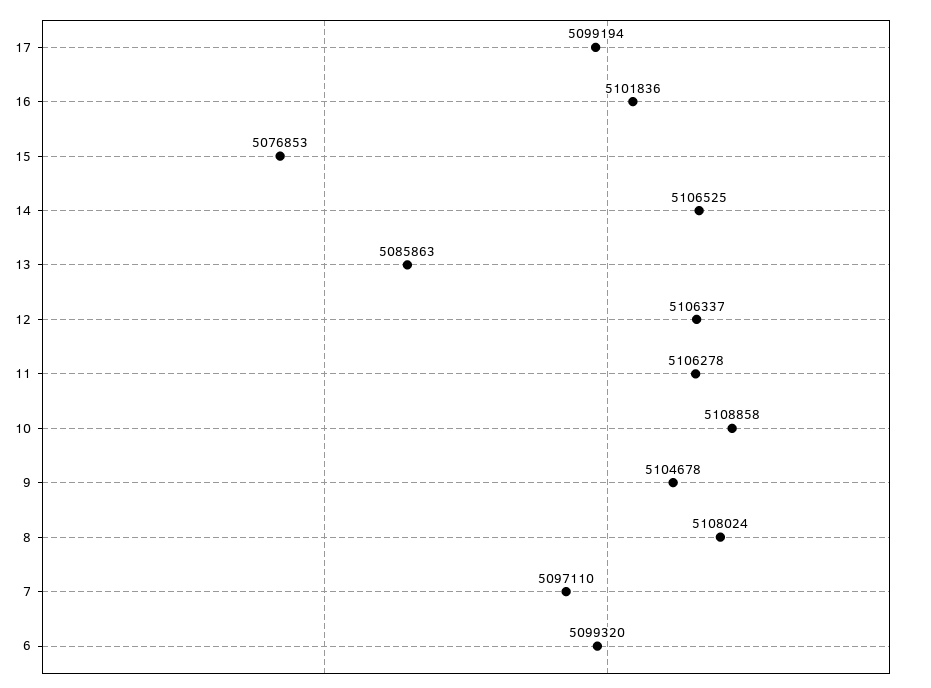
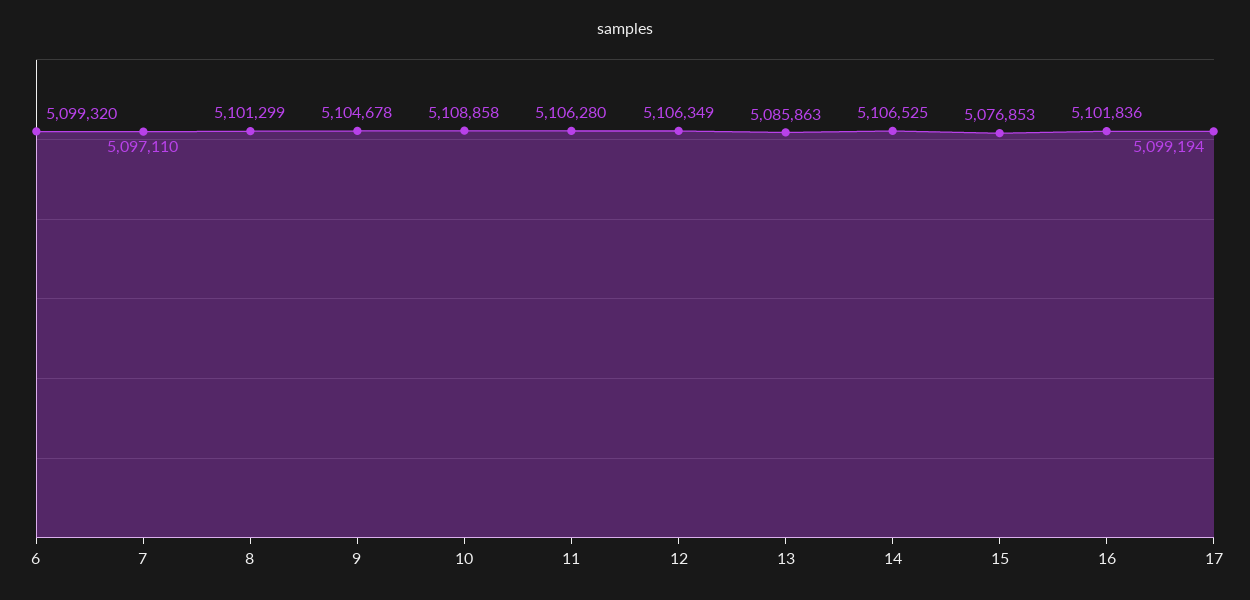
12: 5106337 -> 5106349
11: 5106278 -> 5106280
8: 5108024 -> 5101299

